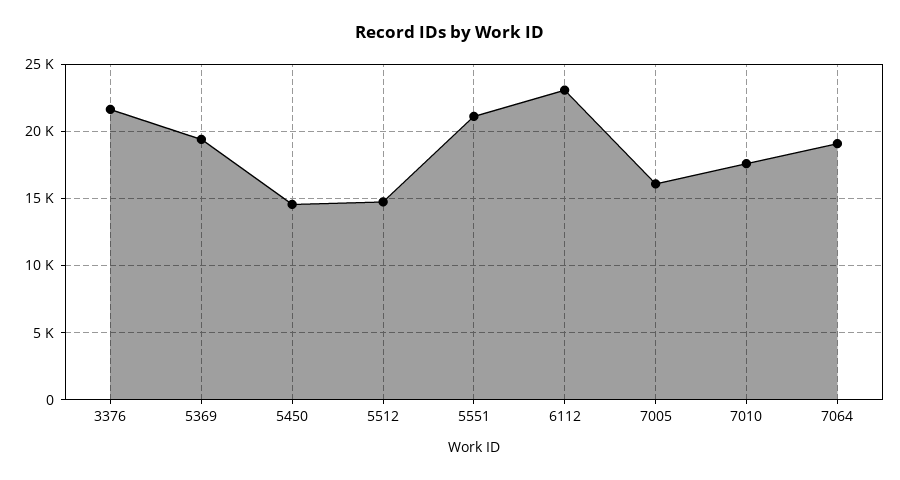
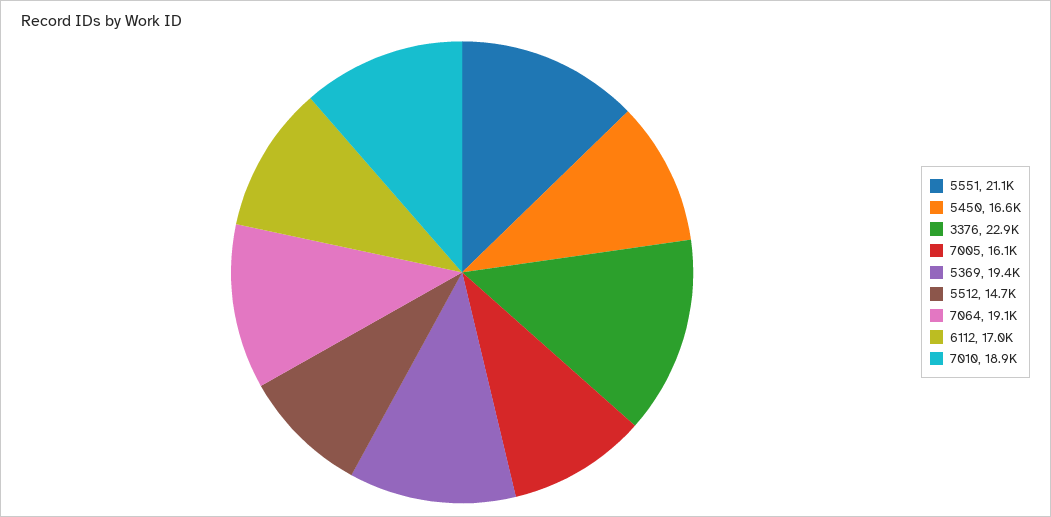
3376: 21500 -> 22900
5450: 14500 -> 16600
6112: 23000 -> 17000
7010: 17500 -> 18900

